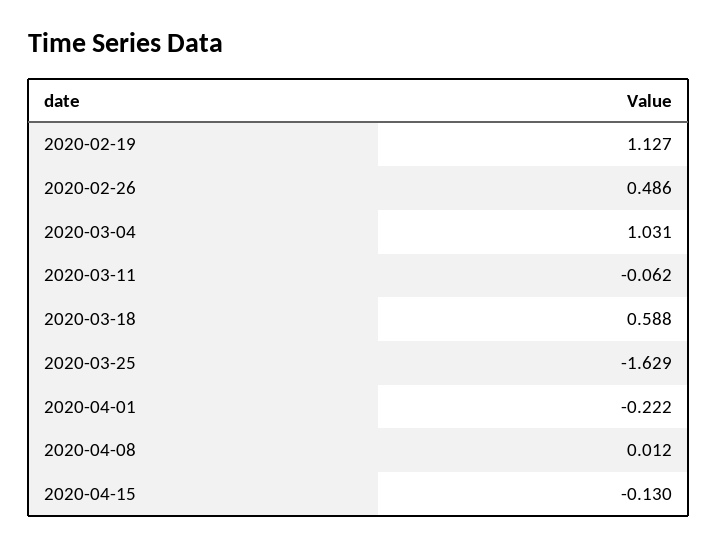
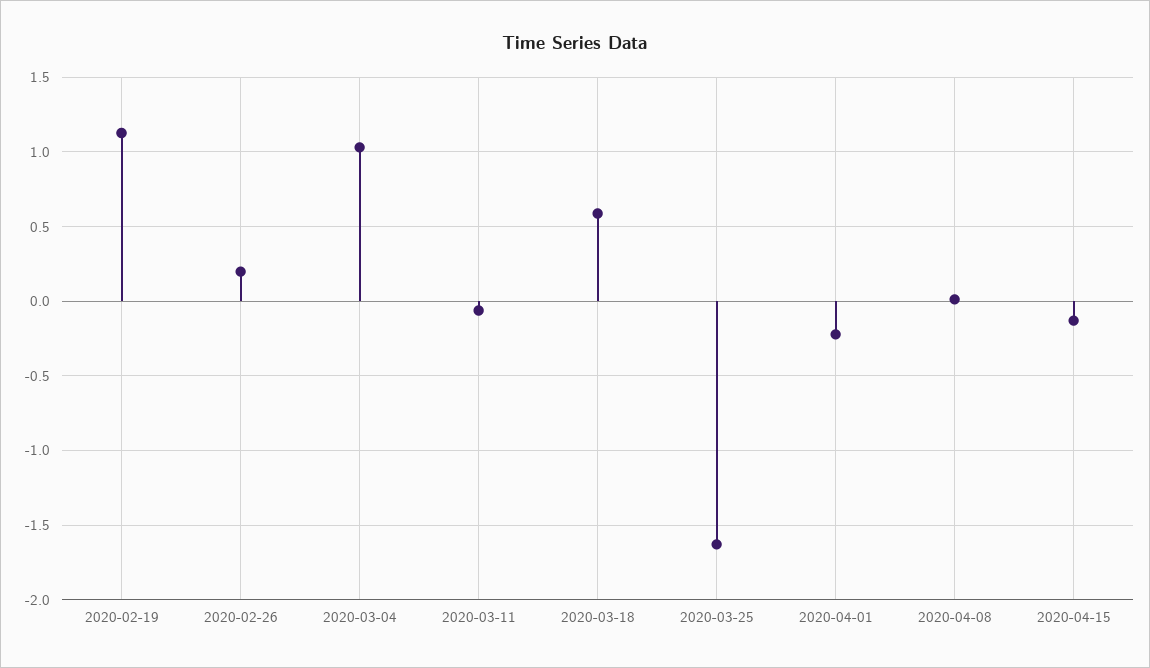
2020-02-26: 0.486 -> 0.2

